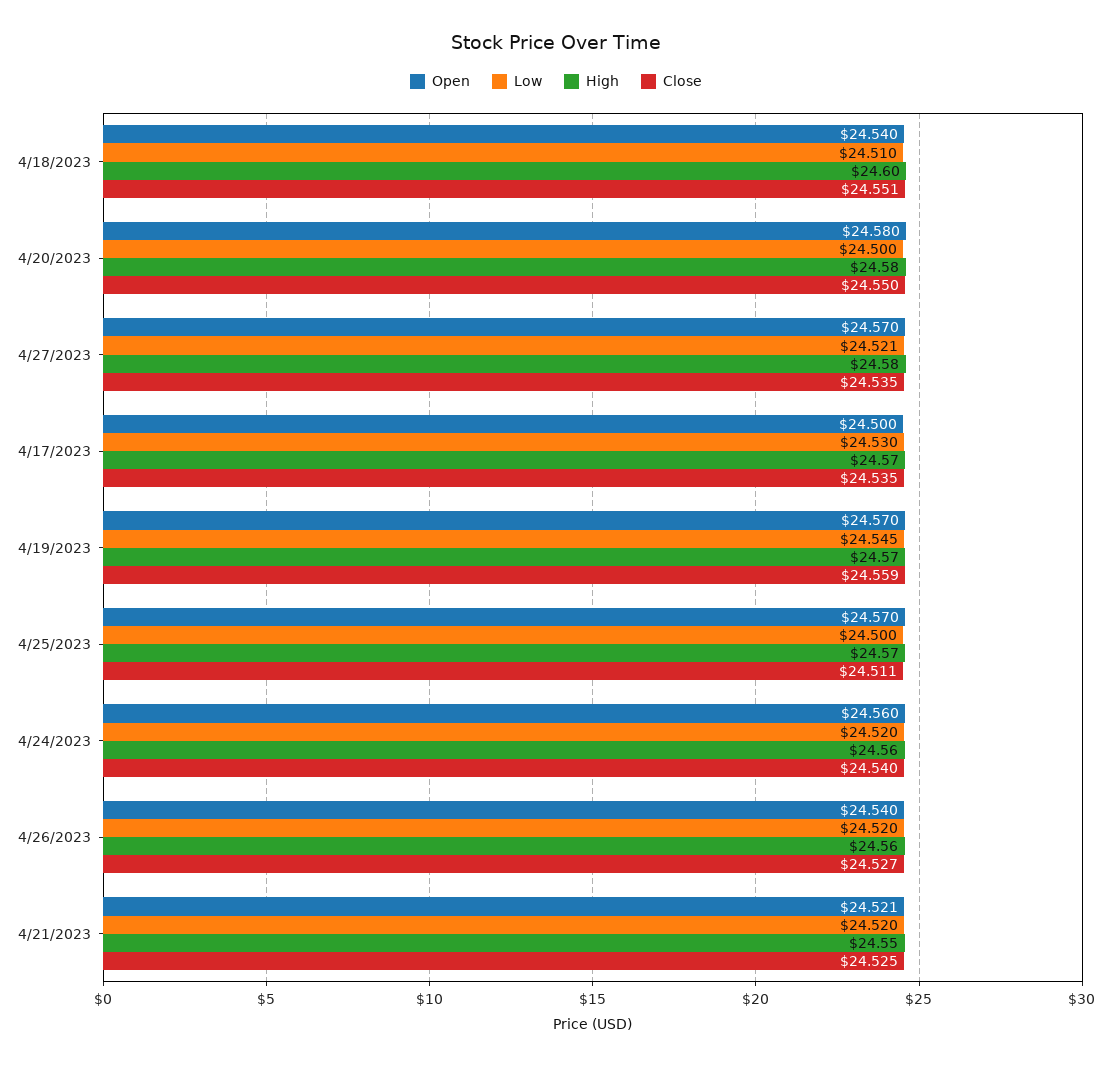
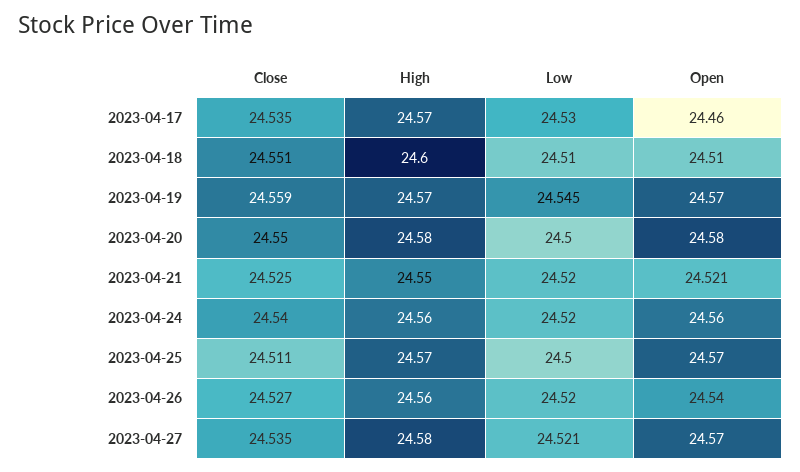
Open, 4/18/2023: 24.54 -> 24.51
Open, 4/17/2023: 24.5 -> 24.46

